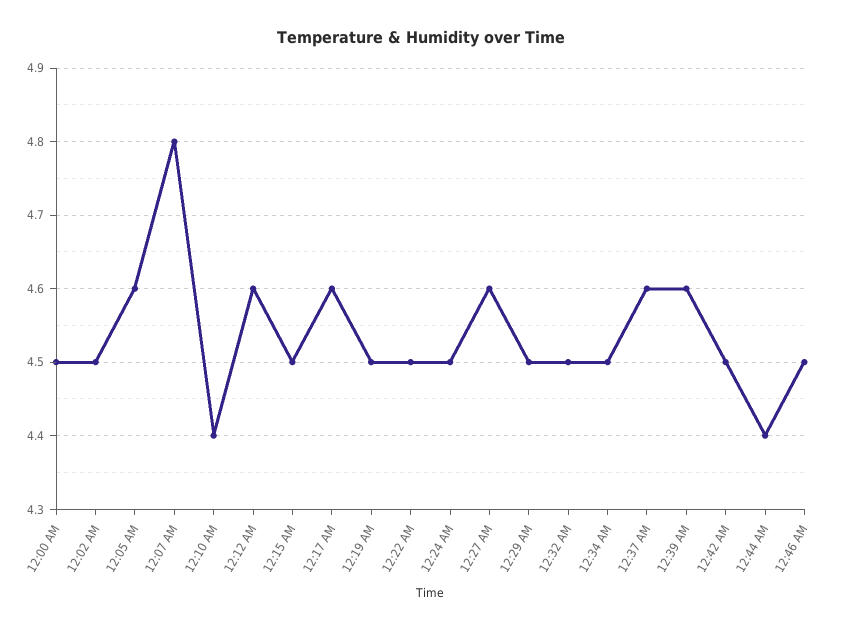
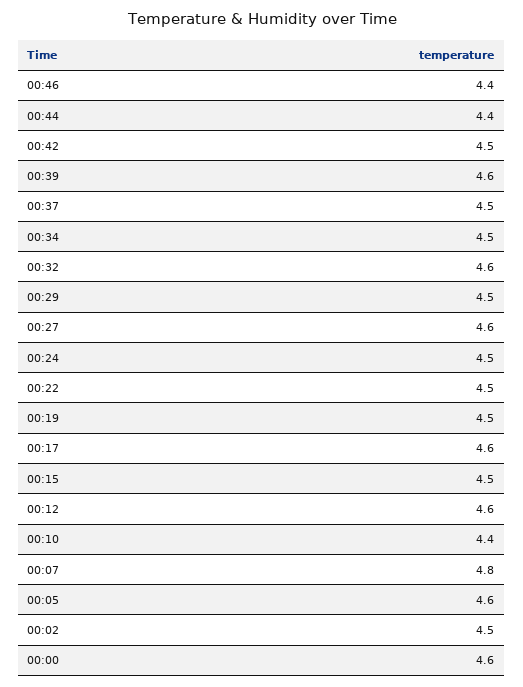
12:00 AM: 4.5 -> 4.6
12:32 AM: 4.5 -> 4.6
12:37 AM: 4.6 -> 4.5
12:46 AM: 4.5 -> 4.4

